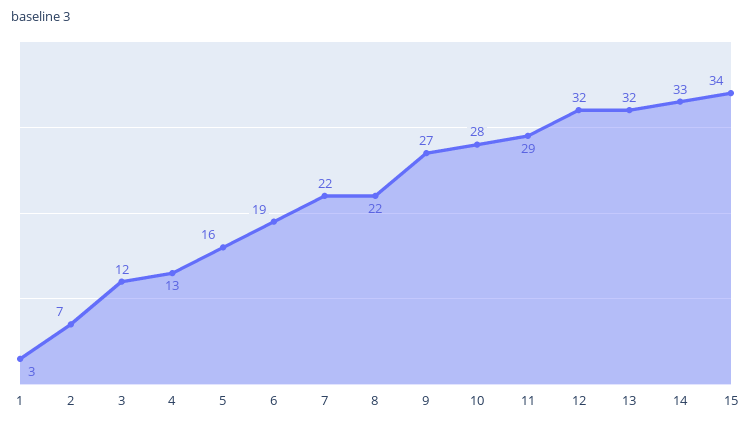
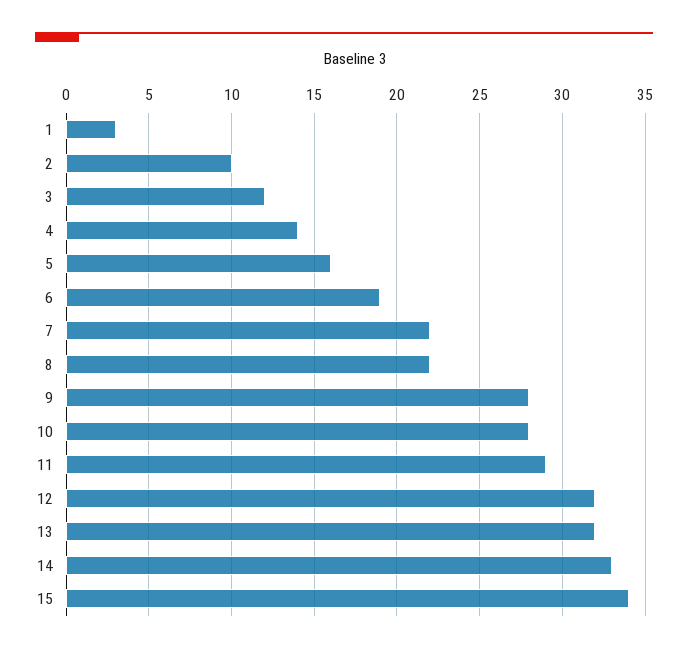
2: 7 -> 10
4: 13 -> 14
9: 27 -> 28

